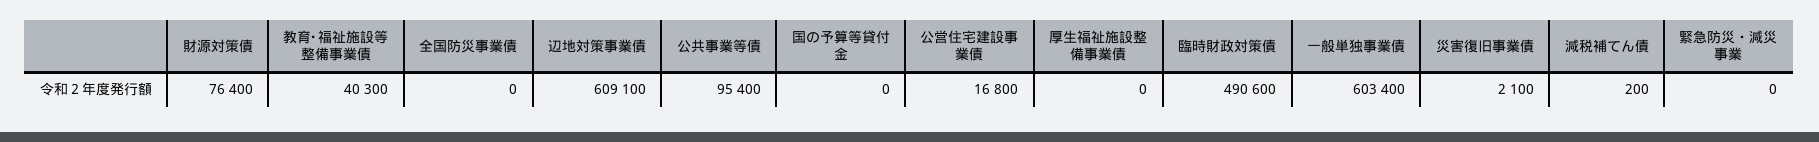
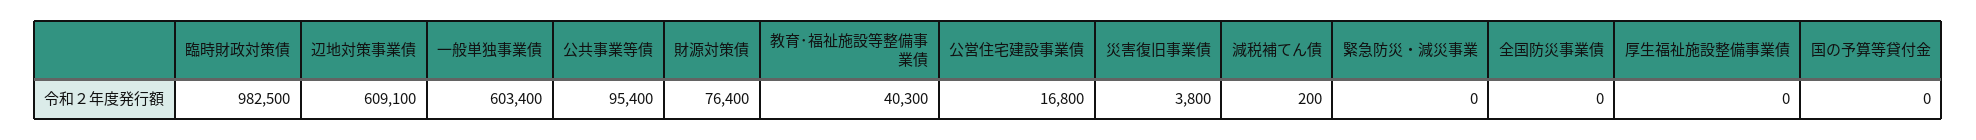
臨時財政対策債: 490600 -> 982500
災害復旧事業債: 2100 -> 3800

